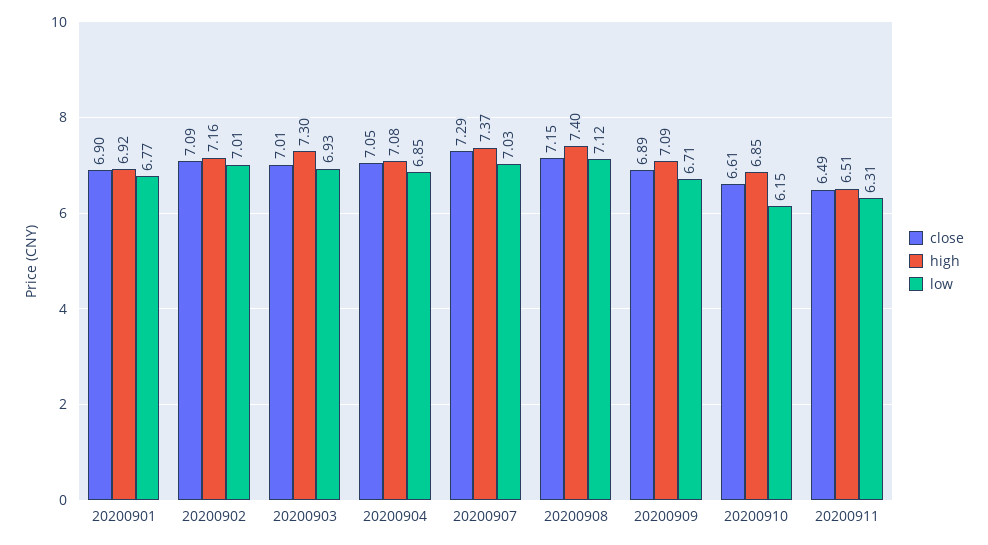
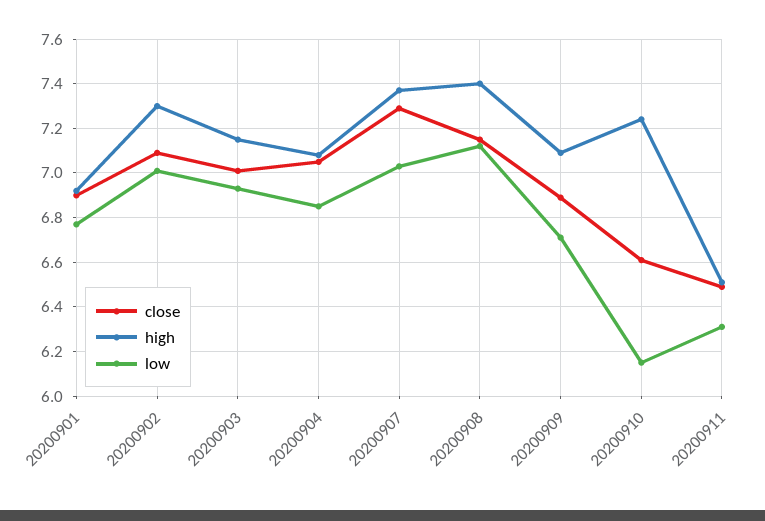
high, 20200902: 7.16 -> 7.3
high, 20200903: 7.3 -> 7.15
high, 20200910: 6.85 -> 7.25

